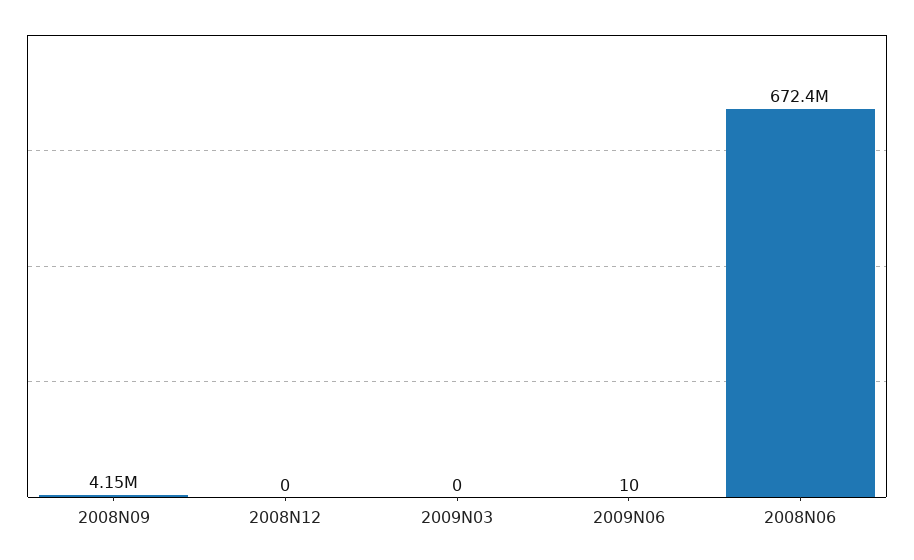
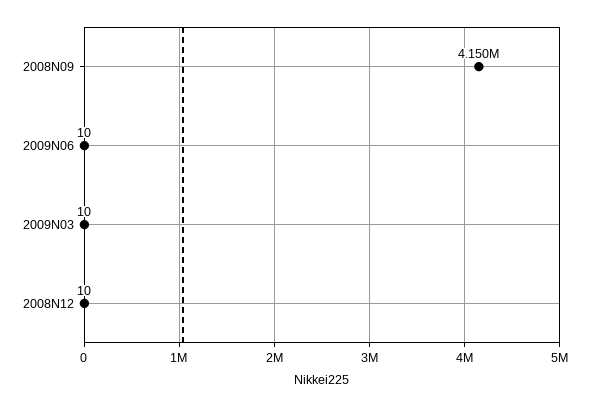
2008N12: 0 -> 10
2009N03: 0 -> 10
2008N06: 672400000 -> none

